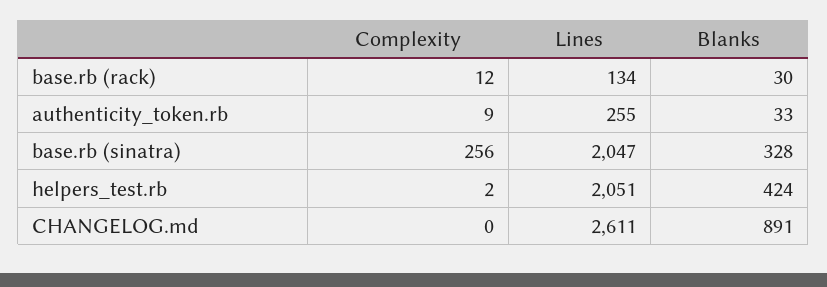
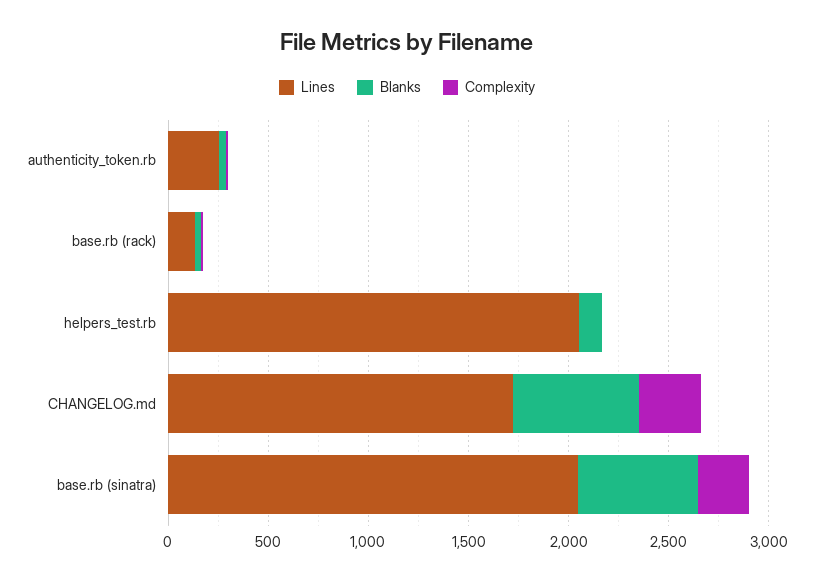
Blanks, base.rb (sinatra): 328 -> 600
Blanks, helpers_test.rb: 424 -> 100
Complexity, CHANGELOG.md: 0 -> 300
Lines, CHANGELOG.md: 2611 -> 1700
Blanks, CHANGELOG.md: 891 -> 600

